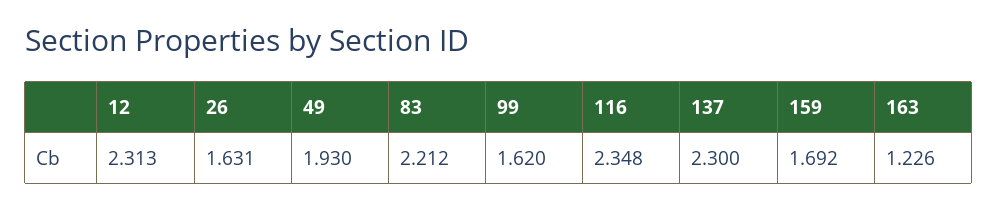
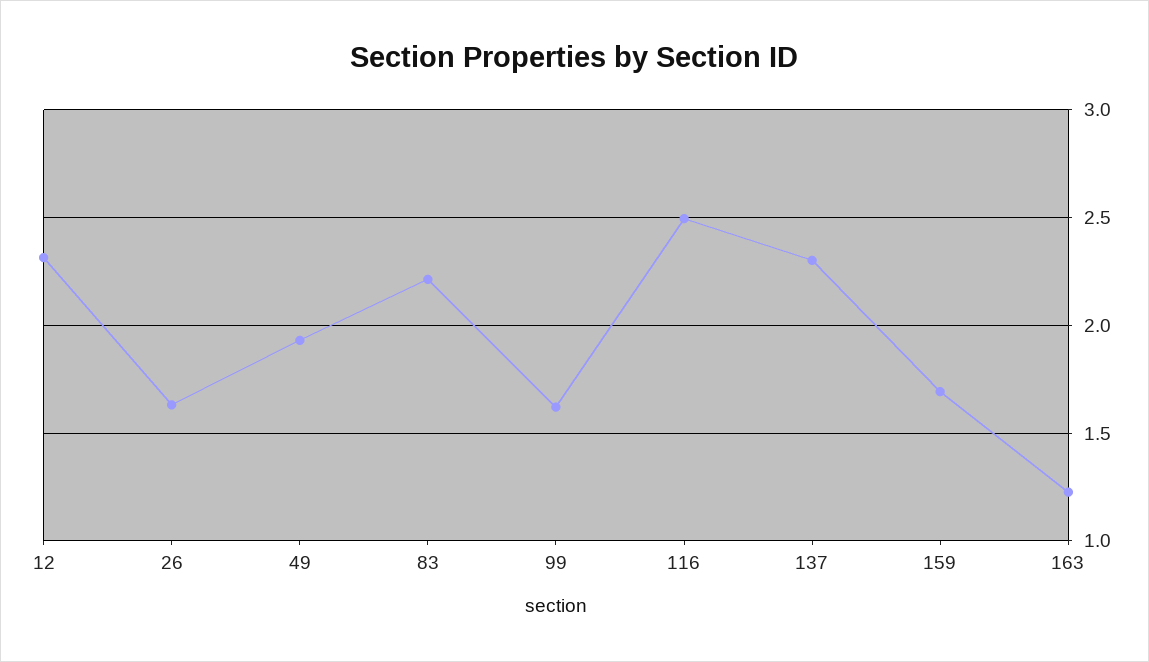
116: 2.348 -> 2.5

